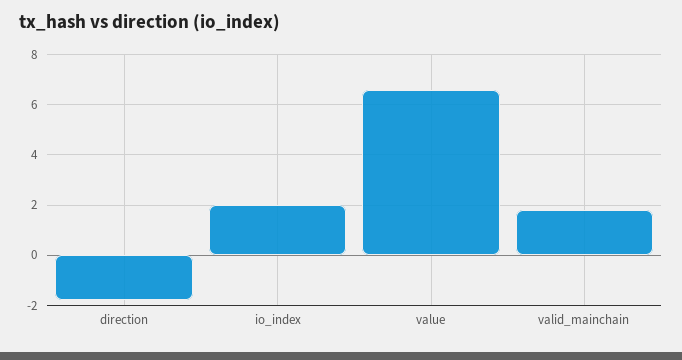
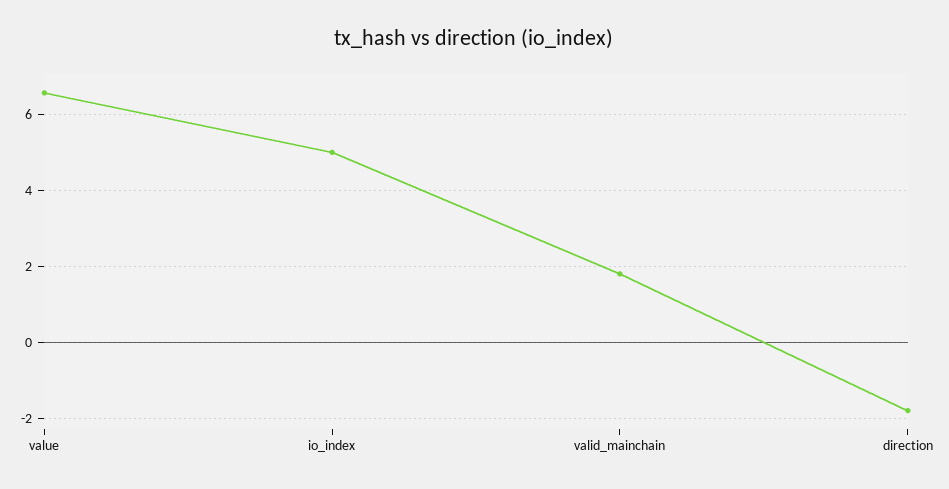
io_index: 2 -> 5

